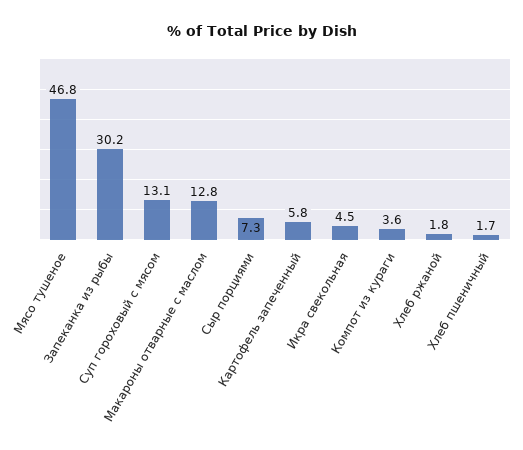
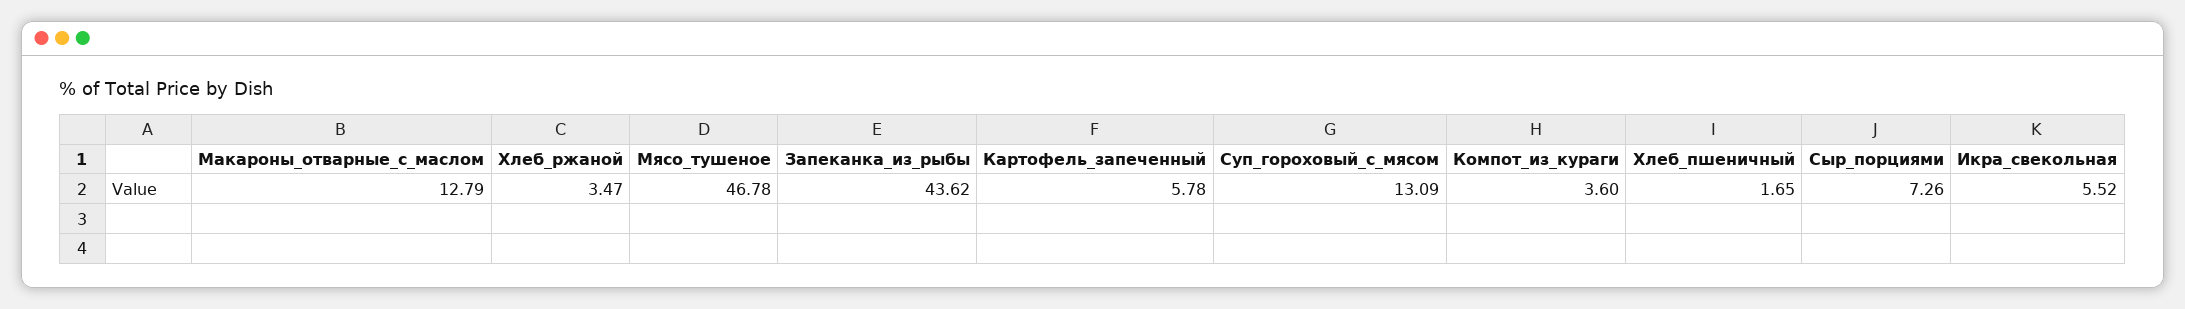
Запеканка из рыбы: 30.2 -> 43.62
Икра свекольная: 4.5 -> 5.52
Хлеб ржаной: 1.8 -> 3.47

